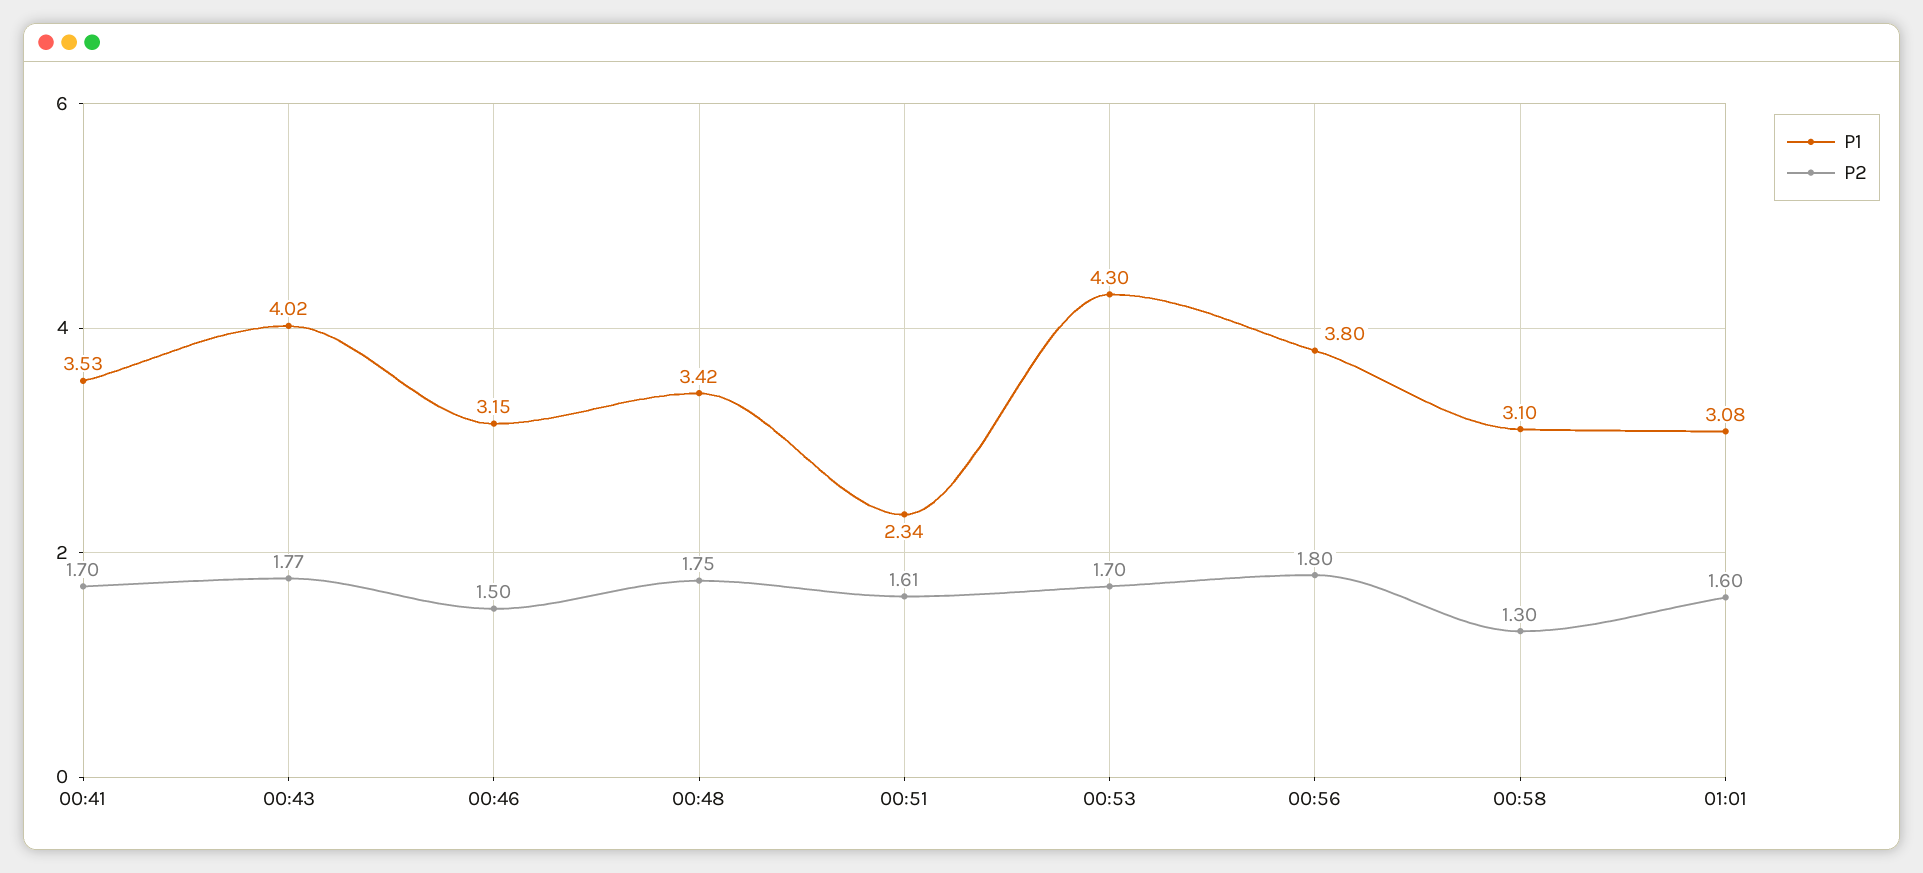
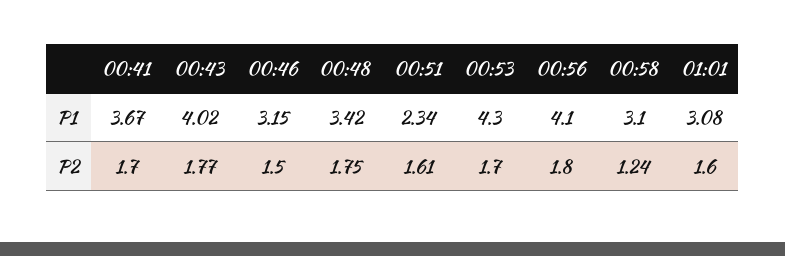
P1, 00:41: 3.53 -> 3.67
P1, 00:56: 3.8 -> 4.1
P2, 00:58: 1.3 -> 1.24

